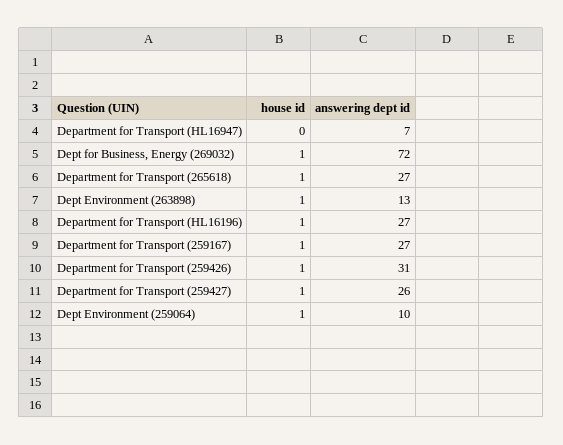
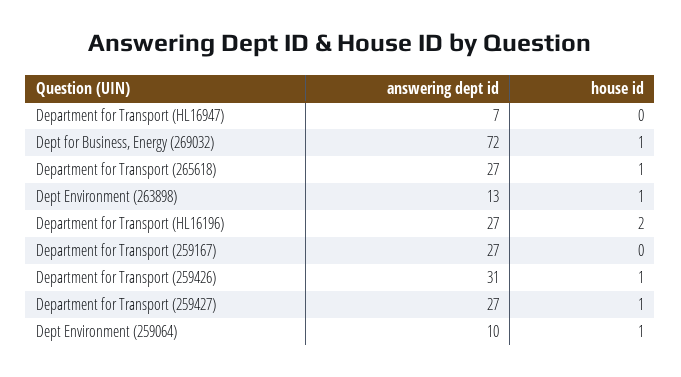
house id, Department for Transport (HL16196): 1 -> 2
house id, Department for Transport (259167): 1 -> 0
answering dept id, Department for Transport (259427): 26 -> 27

